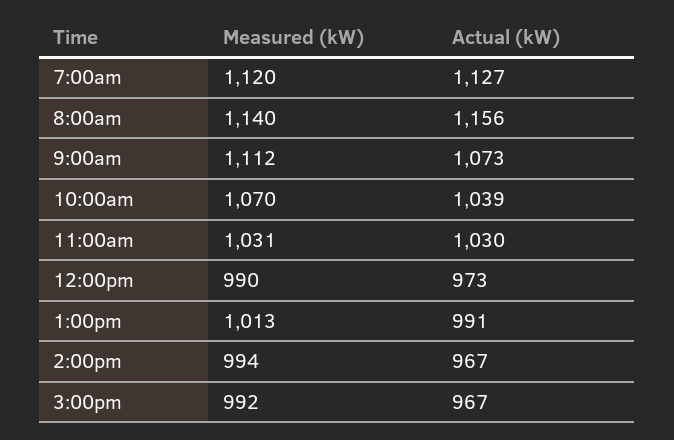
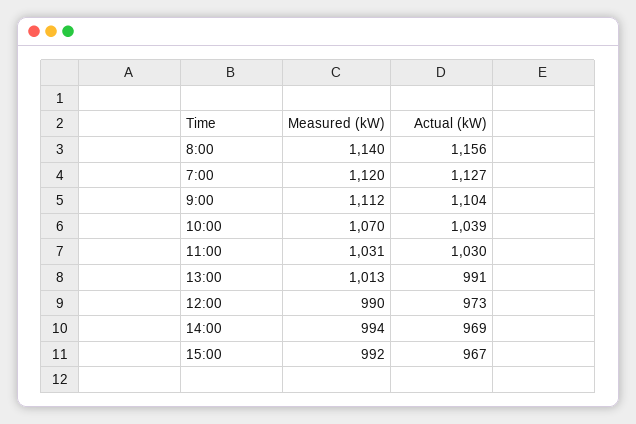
Actual (kW), 9:00am: 1073 -> 1104
Actual (kW), 2:00pm: 967 -> 969

